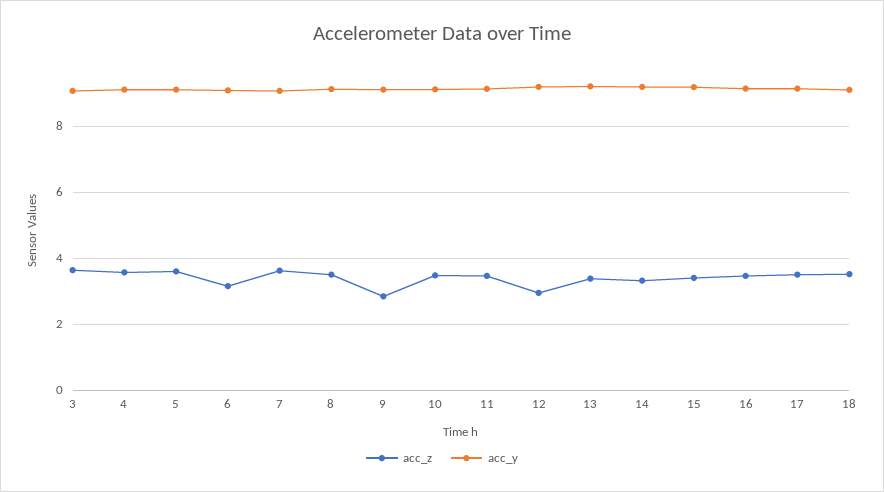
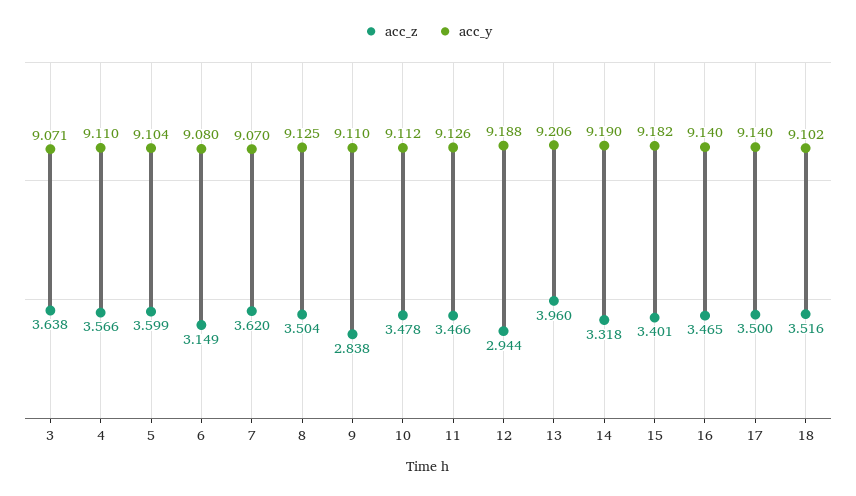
acc_z, 13: 3.4 -> 3.96

